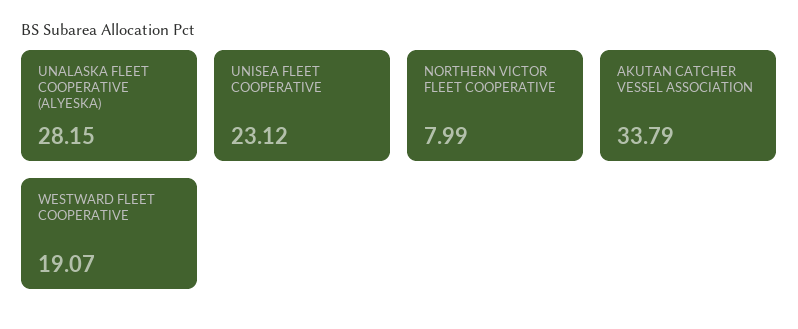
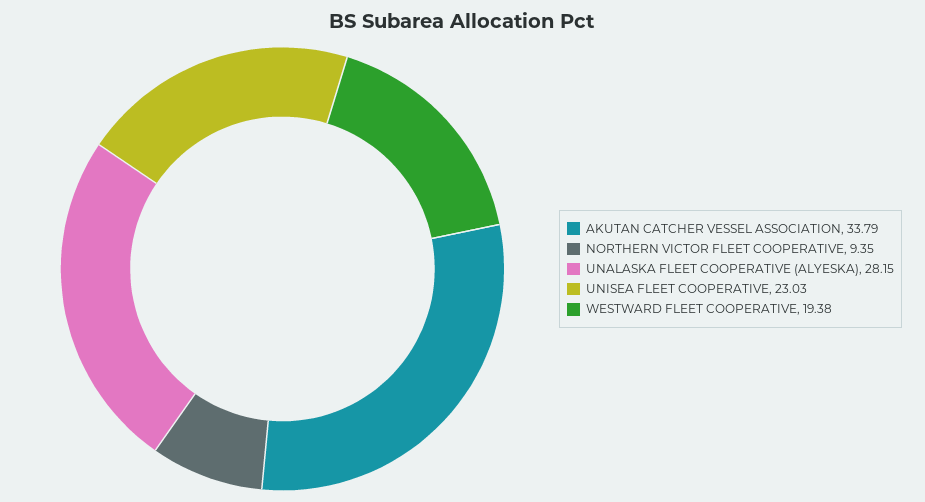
UNISEA FLEET COOPERATIVE: 23.12 -> 23.03
NORTHERN VICTOR FLEET COOPERATIVE: 7.99 -> 9.35
WESTWARD FLEET COOPERATIVE: 19.07 -> 19.38

